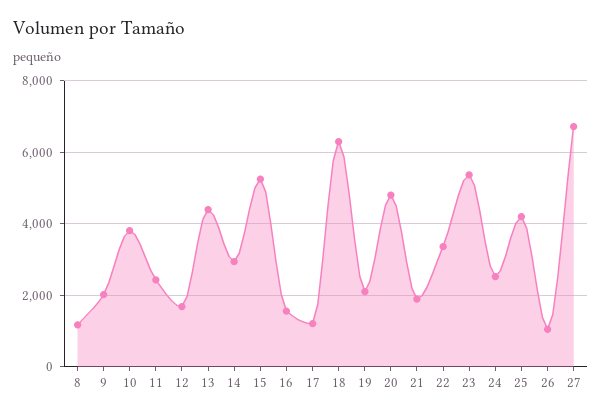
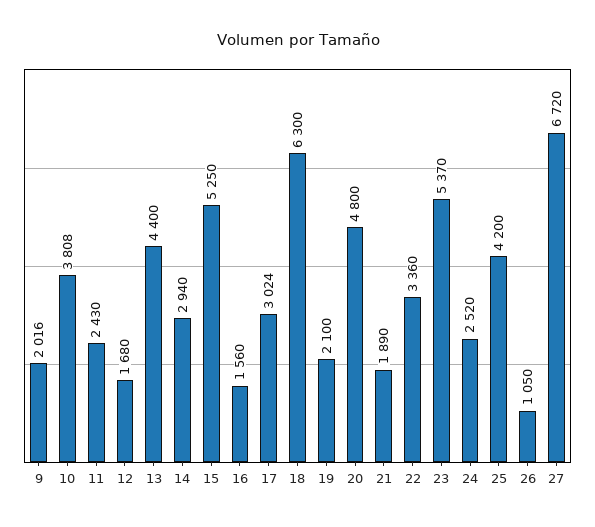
8: 1200 -> none
17: 1200 -> 3024

